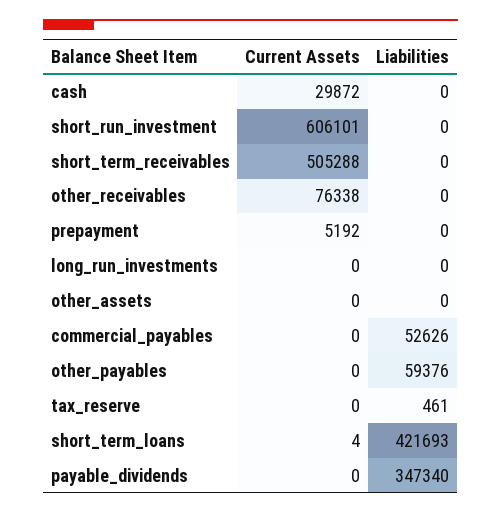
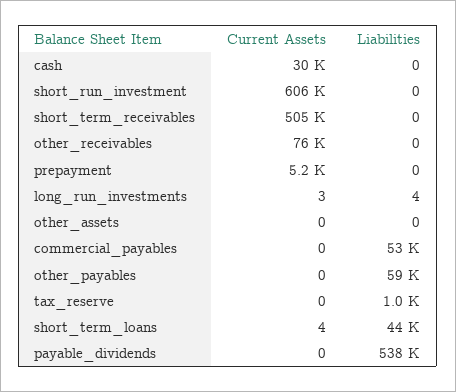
Current Assets, long_run_investments: 0 -> 3
Liabilities, long_run_investments: 0 -> 4
Liabilities, tax_reserve: 461 -> 1000
Liabilities, short_term_loans: 421693 -> 44000
Liabilities, payable_dividends: 347340 -> 538000

